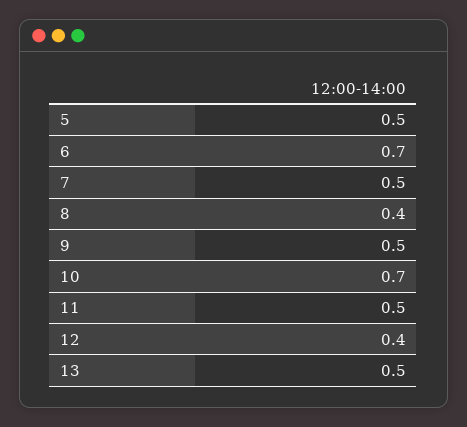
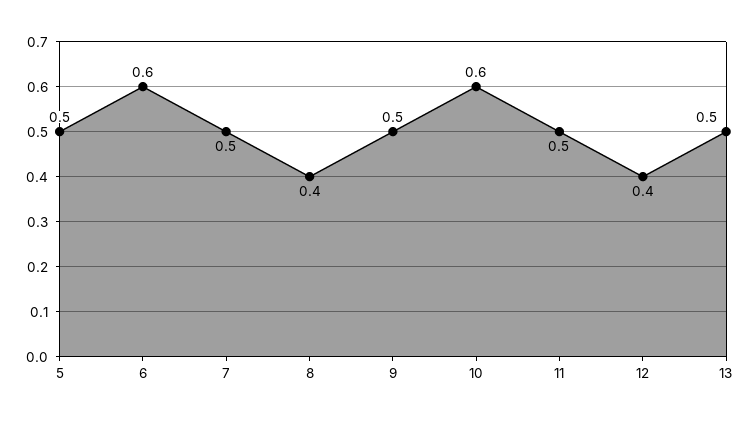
6: 0.7 -> 0.6
10: 0.7 -> 0.6

